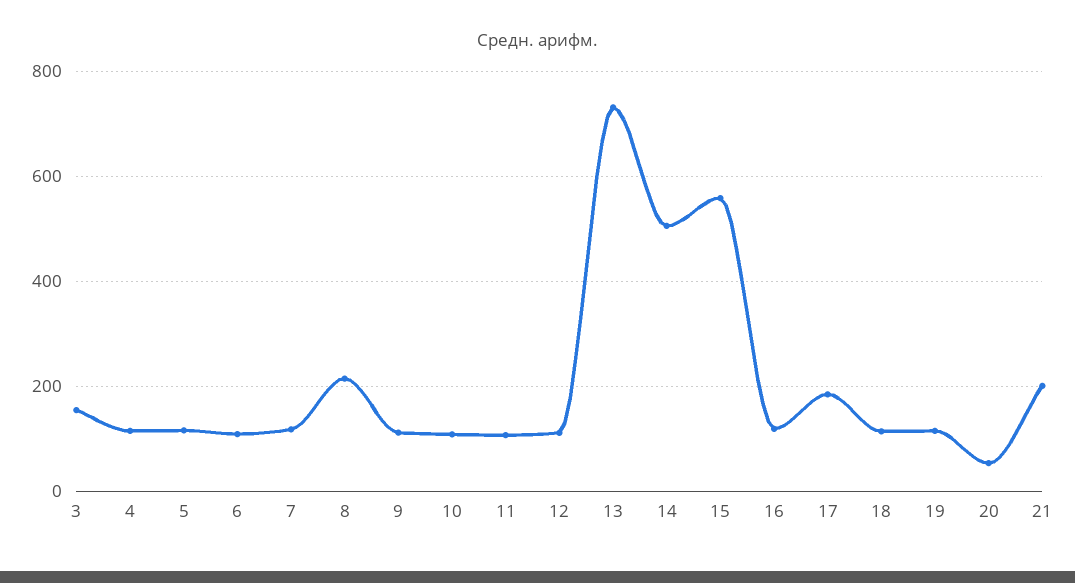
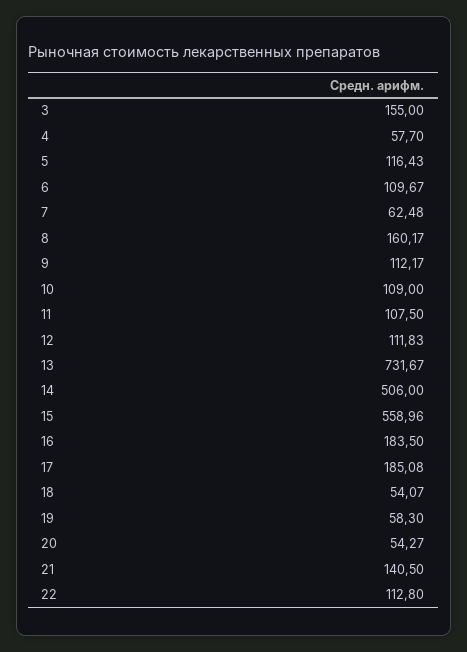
4: 120 -> 57.7
7: 120 -> 62.48
8: 220 -> 160.17
16: 120 -> 183.5
18: 120 -> 54.07
19: 120 -> 58.3
21: 200 -> 140.5
22: none -> 112.8

